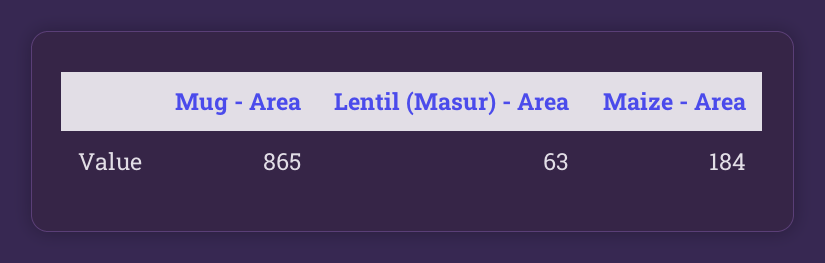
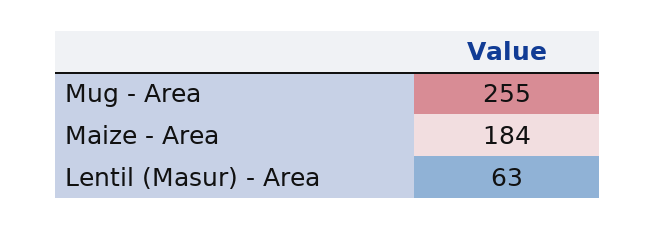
Mug - Area: 865 -> 255

